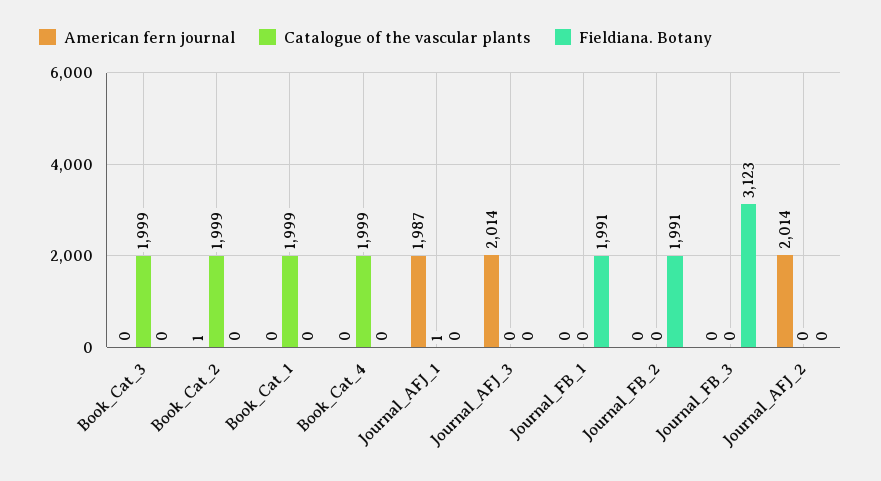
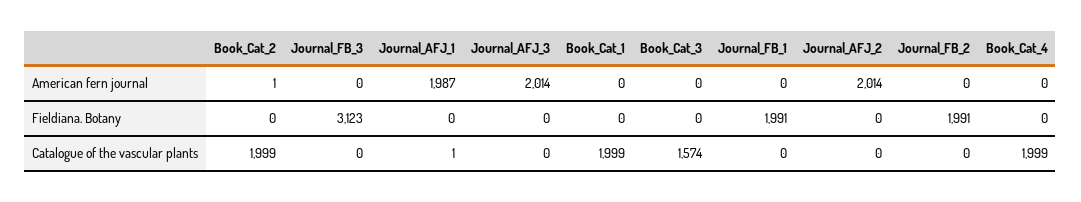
Catalogue of the vascular plants, Book_Cat_3: 1999 -> 1574

